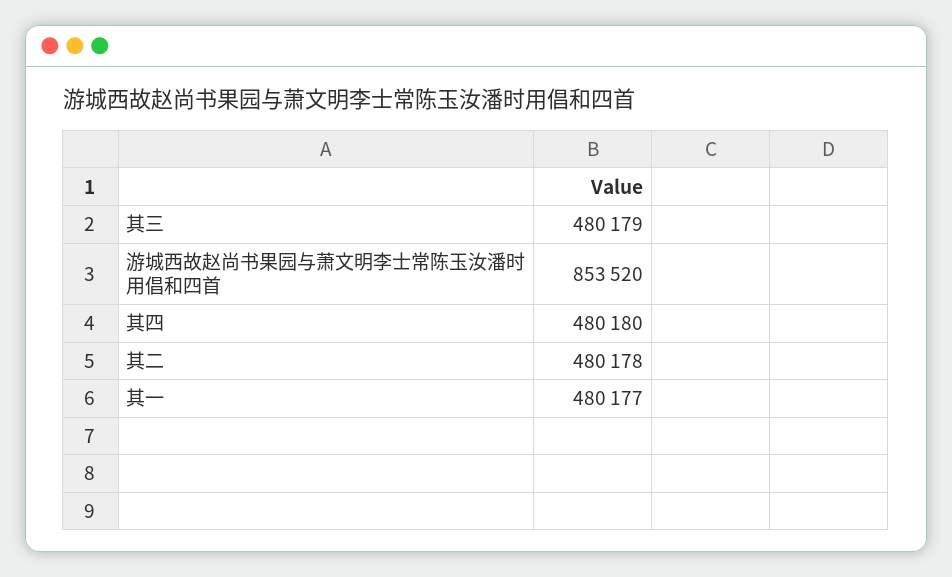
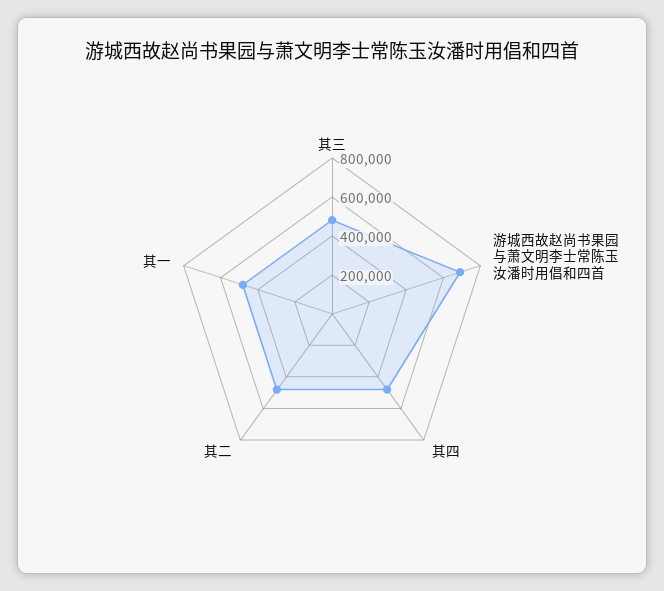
游城西故赵尚书果园与萧文明李士常陈玉汝潘时用倡和四首: 853520 -> 700000

